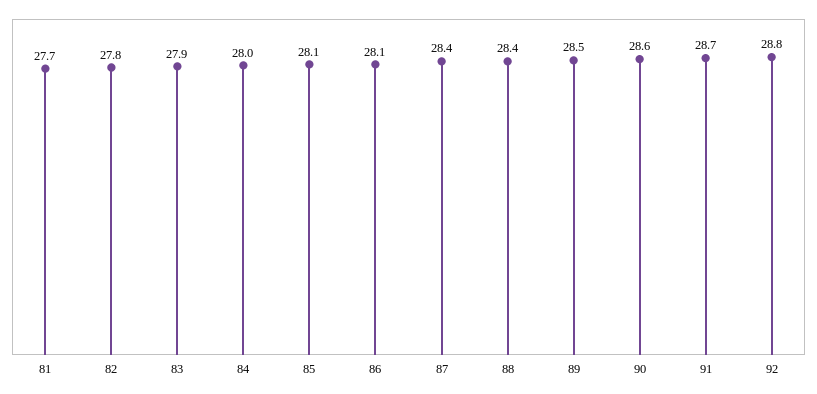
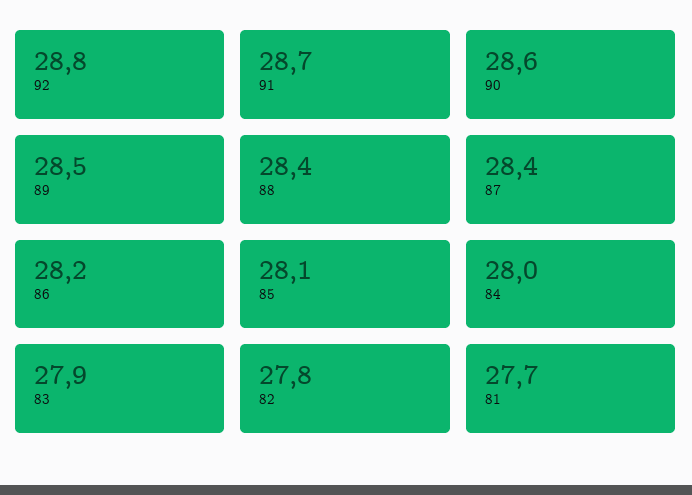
86: 28.1 -> 28.2

